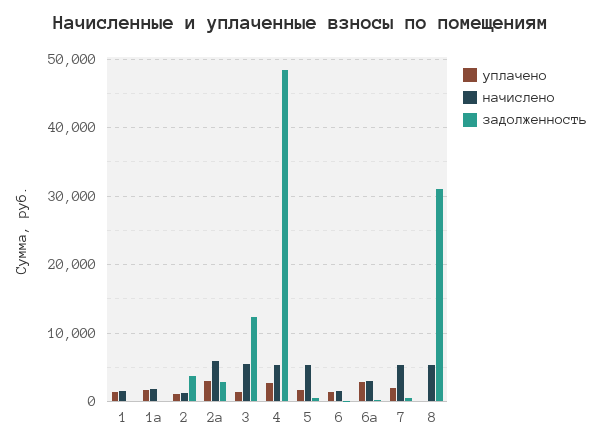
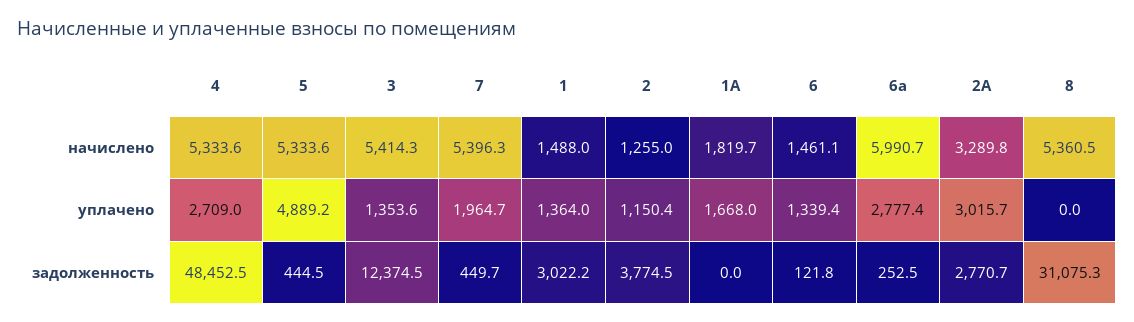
задолженность, 1: 0 -> 3022.2
начислено, 2а: 6000 -> 3289.8
уплачено, 5: 2000 -> 4889.2
начислено, 6а: 3000 -> 5990.7

